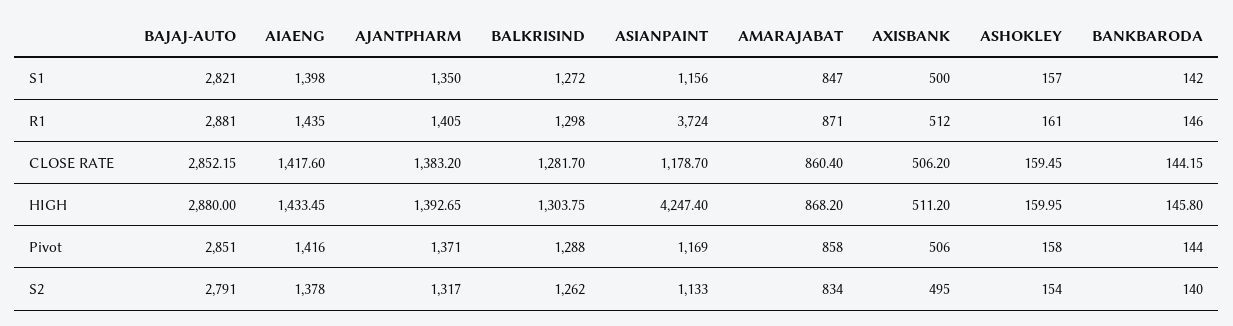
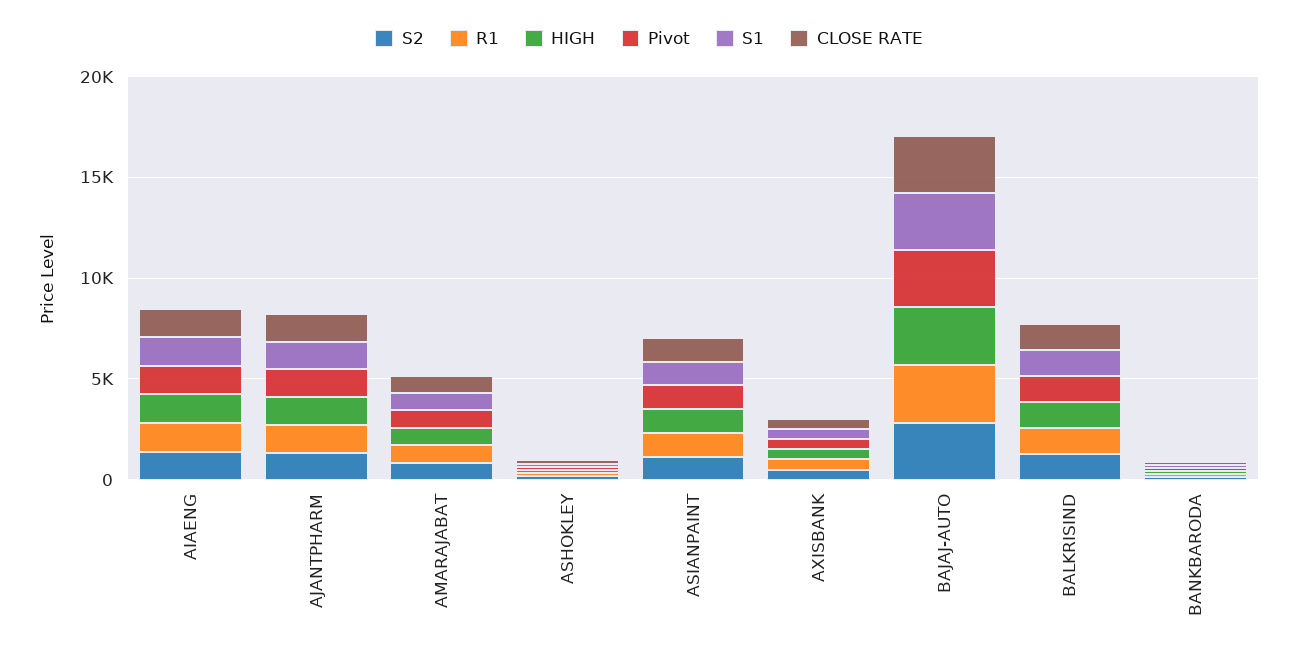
R1, ASIANPAINT: 3724 -> 1000
HIGH, ASIANPAINT: 4247.4 -> 1000

